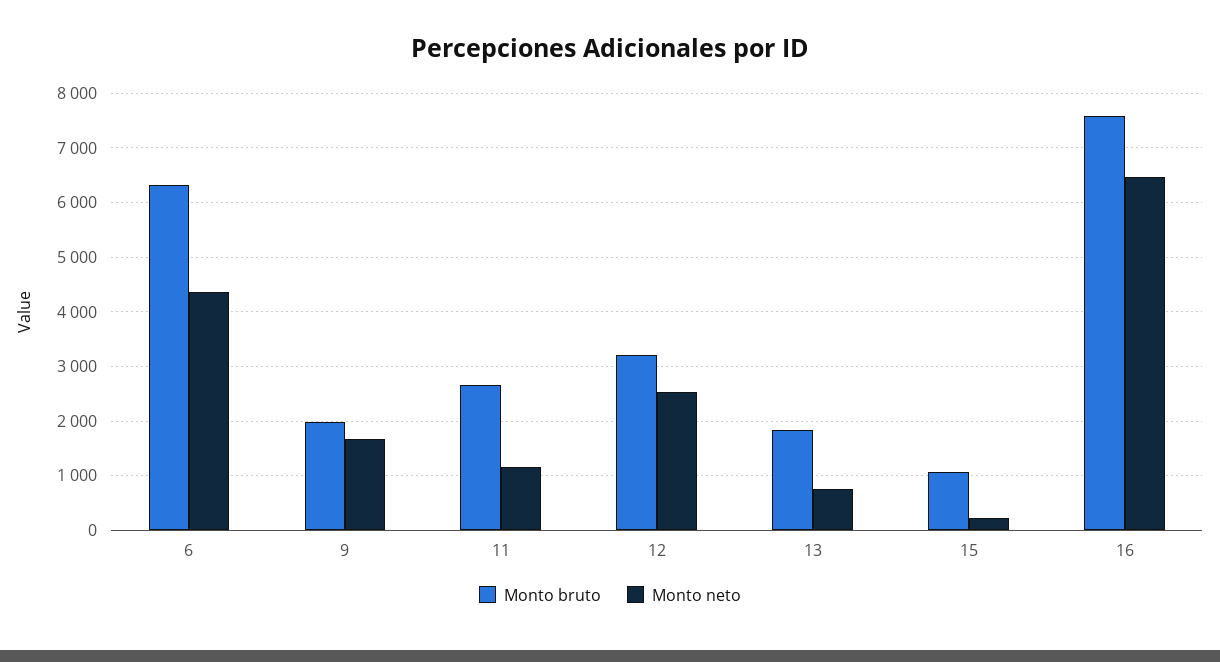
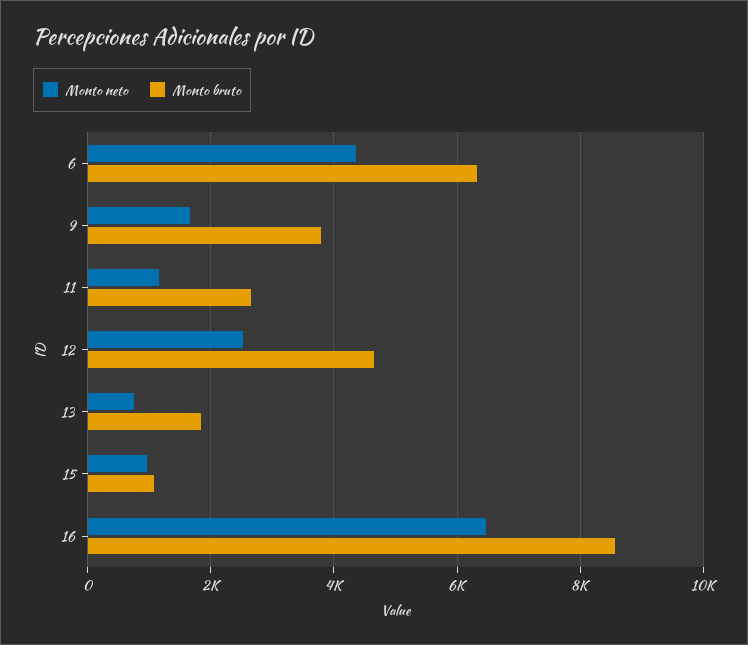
Monto bruto, 9: 2000 -> 3800
Monto bruto, 12: 3200 -> 4600
Monto neto, 15: 200 -> 1000
Monto bruto, 16: 7600 -> 8600

